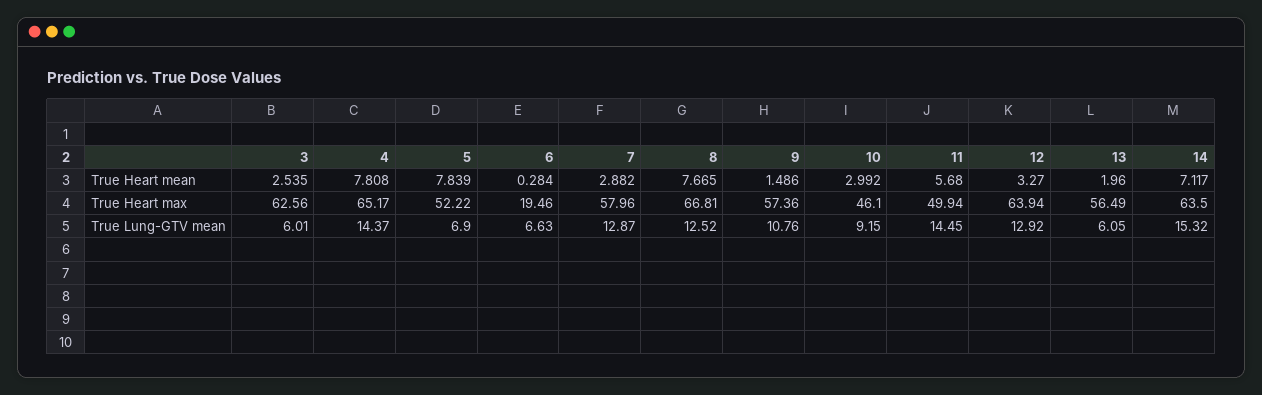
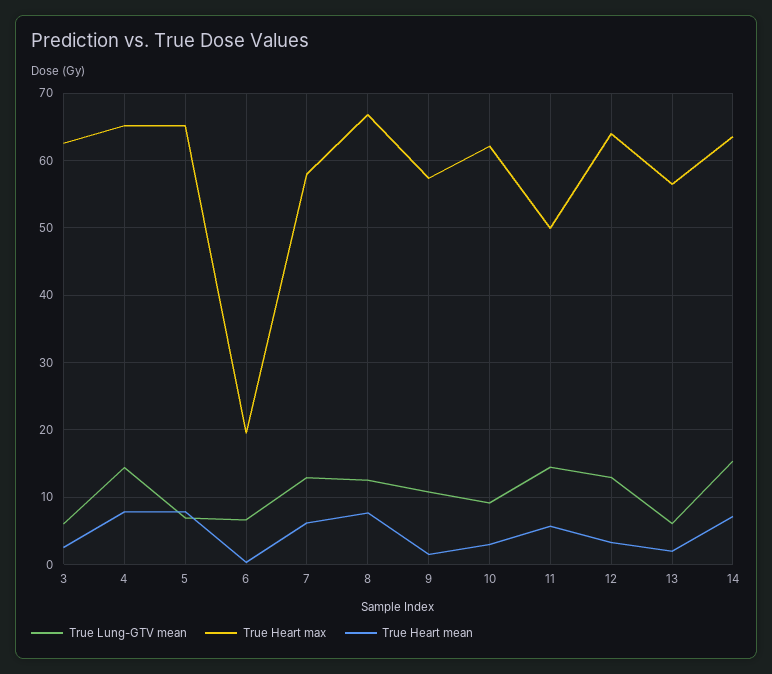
True Heart mean, 7: 2.882 -> 6
True Heart max, 5: 52.22 -> 65
True Heart max, 10: 46.1 -> 62

